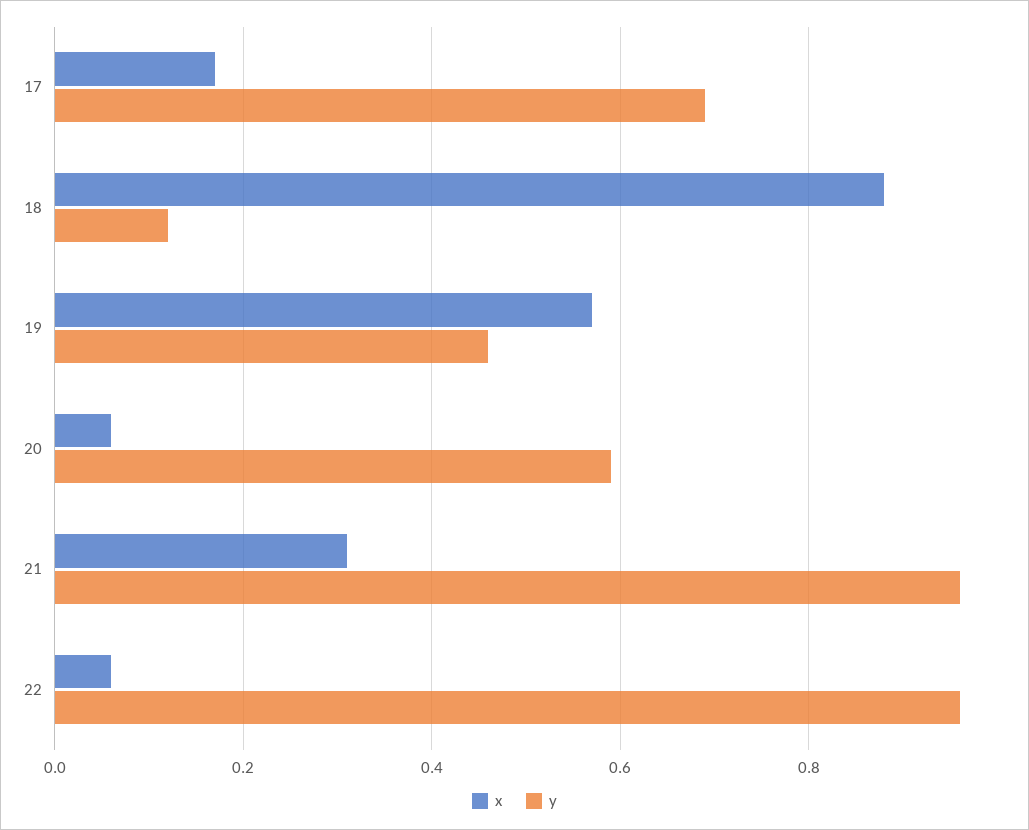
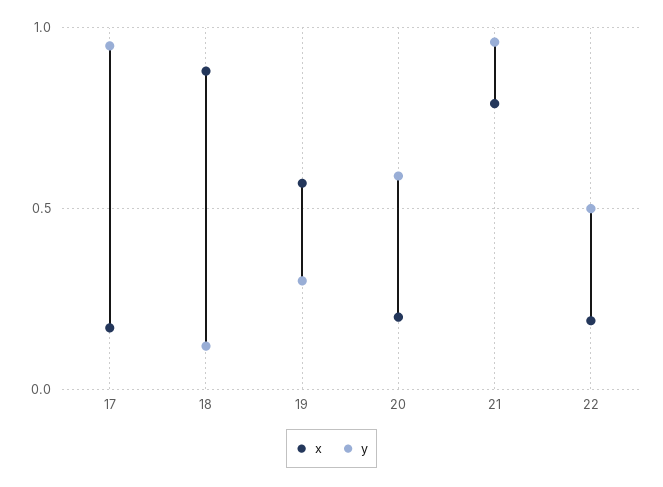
y, 17: 0.7 -> 0.95
y, 19: 0.45 -> 0.3
x, 20: 0.05 -> 0.2
x, 21: 0.3 -> 0.8
x, 22: 0.05 -> 0.2
y, 22: 0.95 -> 0.5

